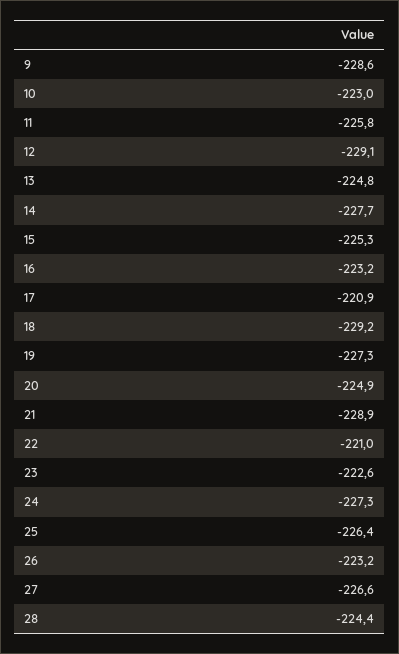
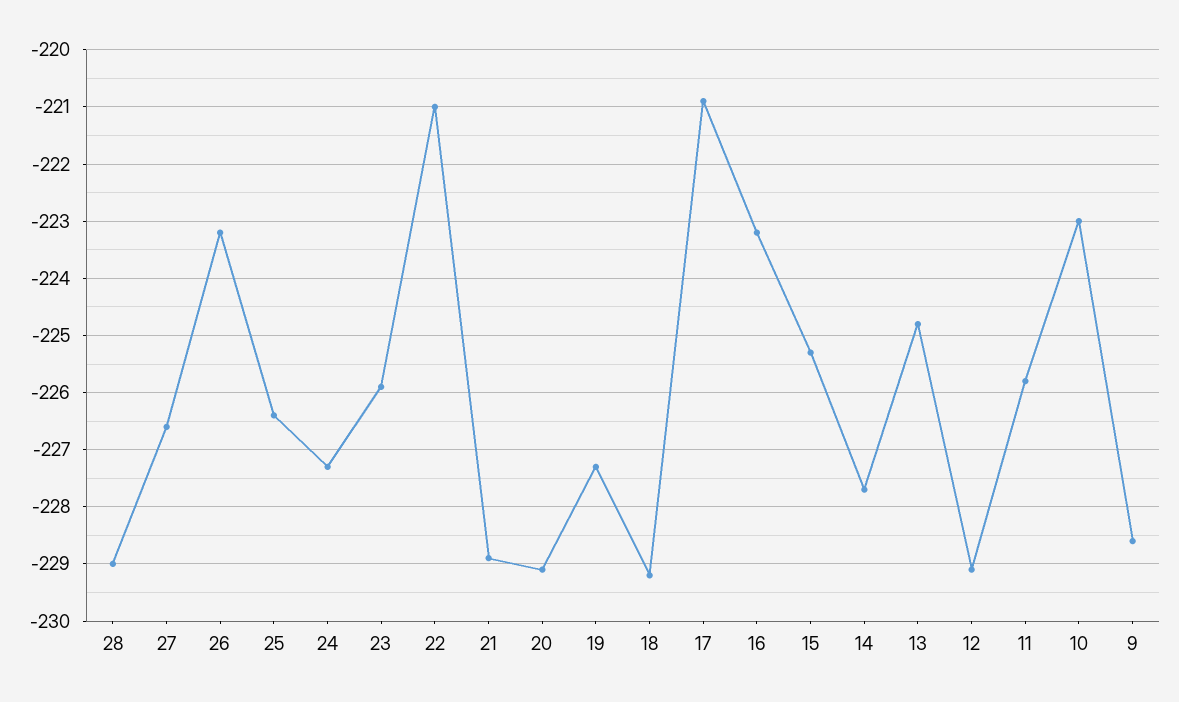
20: -224.9 -> -229
23: -222.6 -> -226
28: -224.4 -> -229

